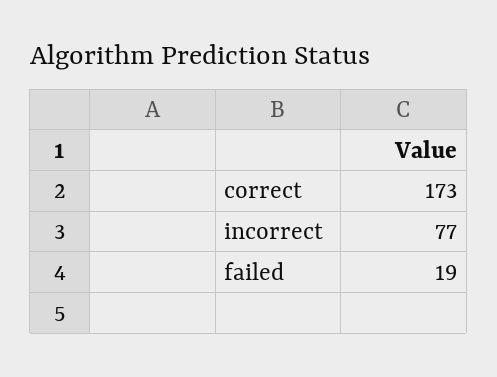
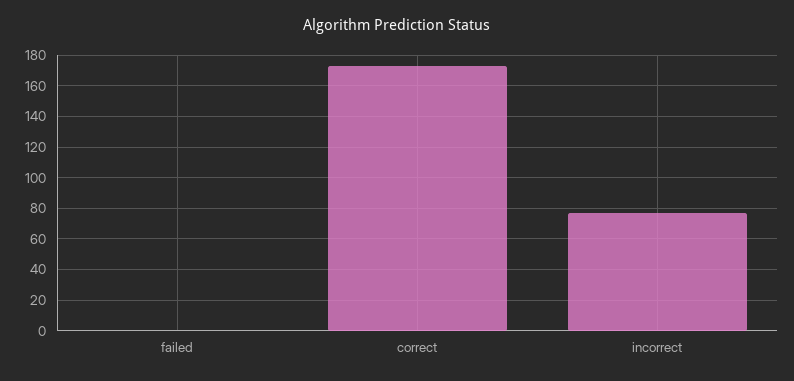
failed: 19 -> 0

